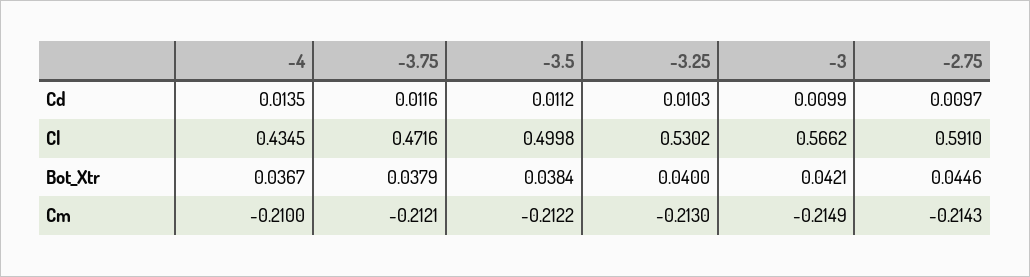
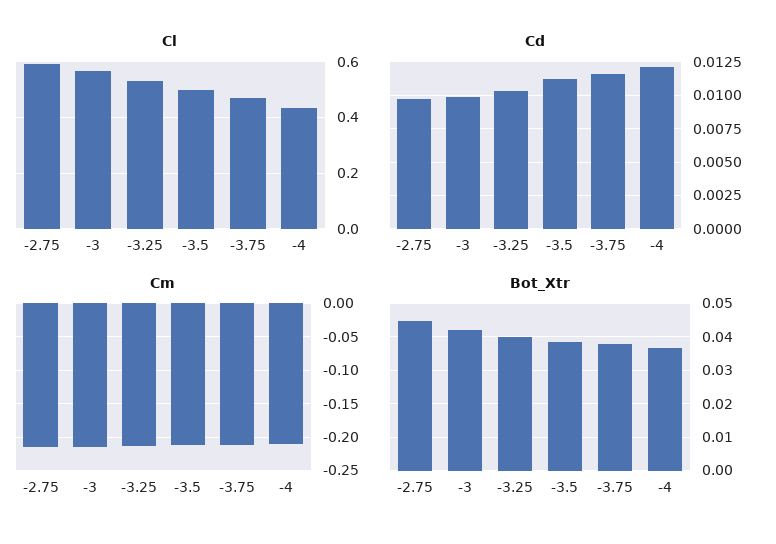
Cd, -4: 0.0135 -> 0.012

